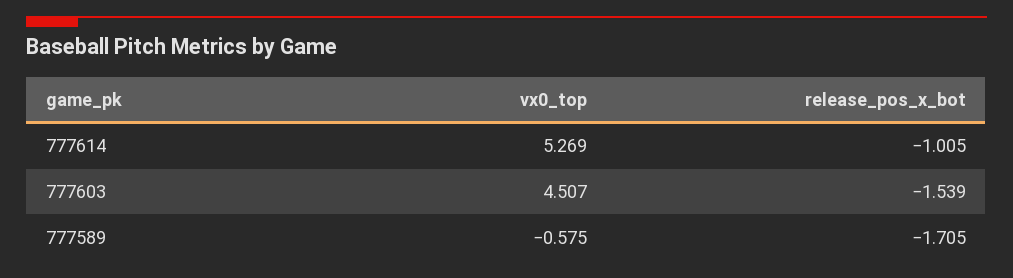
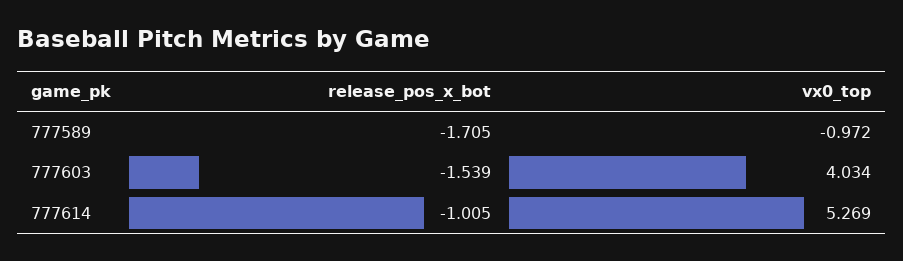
vx0_top, 777603: 4.507 -> 4.034
vx0_top, 777589: -0.575 -> -0.972

